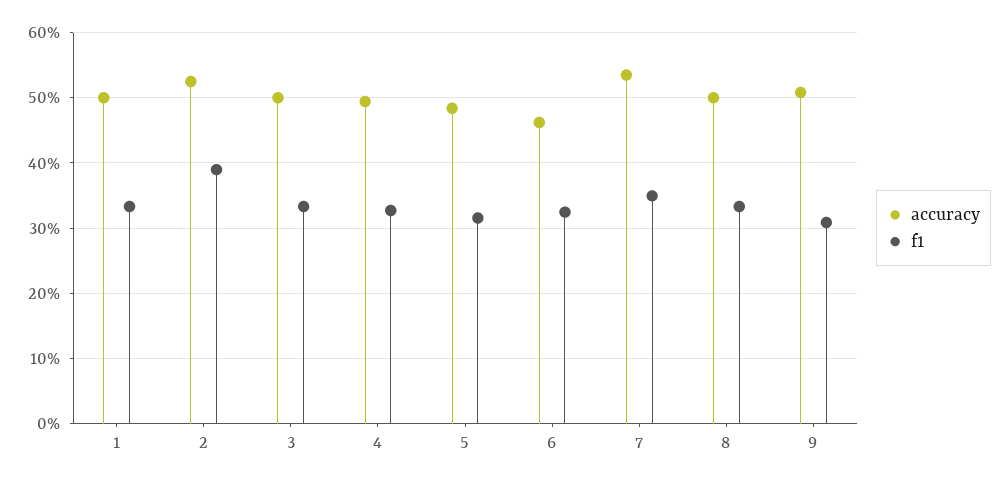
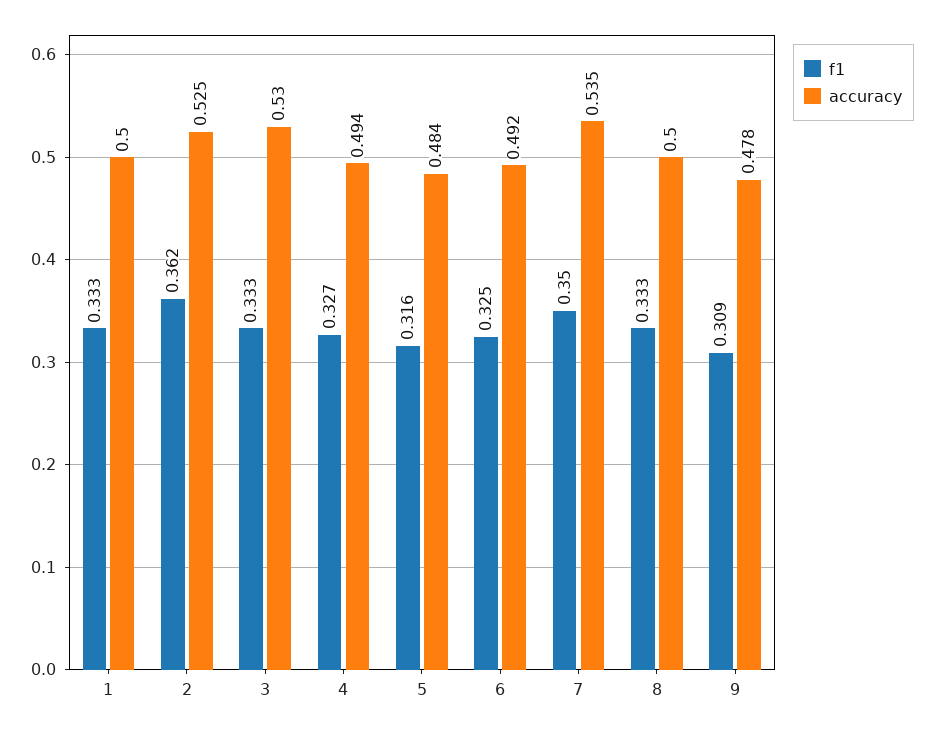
f1, 2: 0.39 -> 0.362
accuracy, 3: 0.5 -> 0.53
accuracy, 6: 0.46 -> 0.492
accuracy, 9: 0.51 -> 0.478

